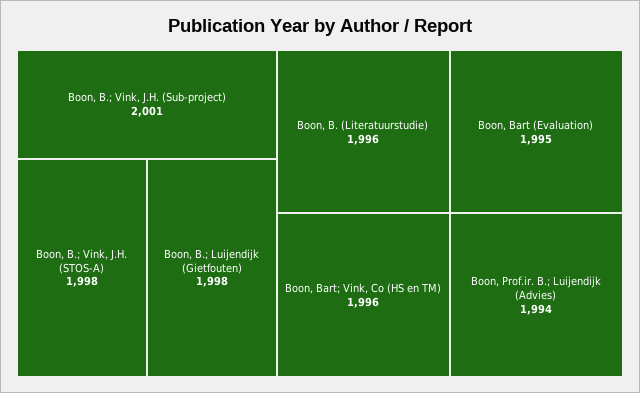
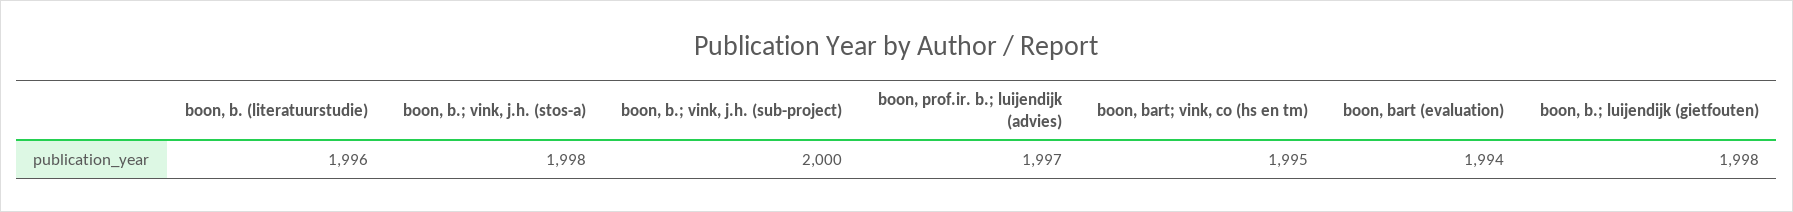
Boon, B.; Vink, J.H. (Sub-project): 2001 -> 2000
Boon, Bart; Vink, Co (HS en TM): 1996 -> 1995
Boon, Bart (Evaluation): 1995 -> 1994
Boon, Prof.ir. B.; Luijendijk (Advies): 1994 -> 1997

